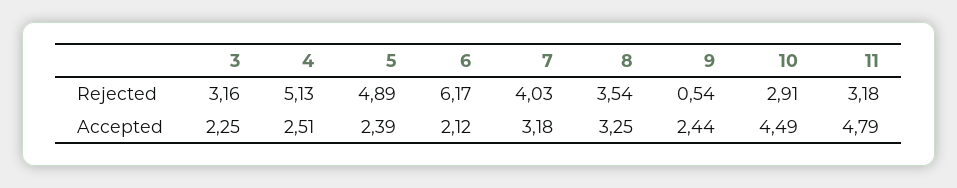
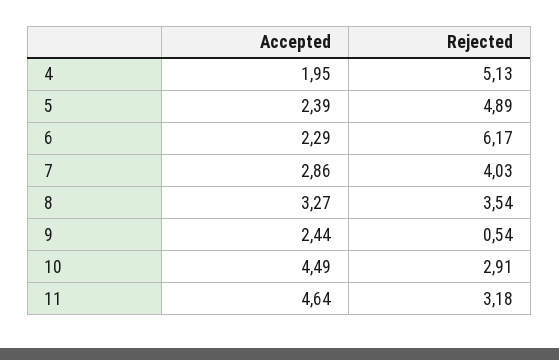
3, Rejected: 3.16 -> none
3, Accepted: 2.25 -> none
4, Accepted: 2.51 -> 1.95
6, Accepted: 2.12 -> 2.29
7, Accepted: 3.18 -> 2.86
8, Accepted: 3.25 -> 3.27
11, Accepted: 4.79 -> 4.64

